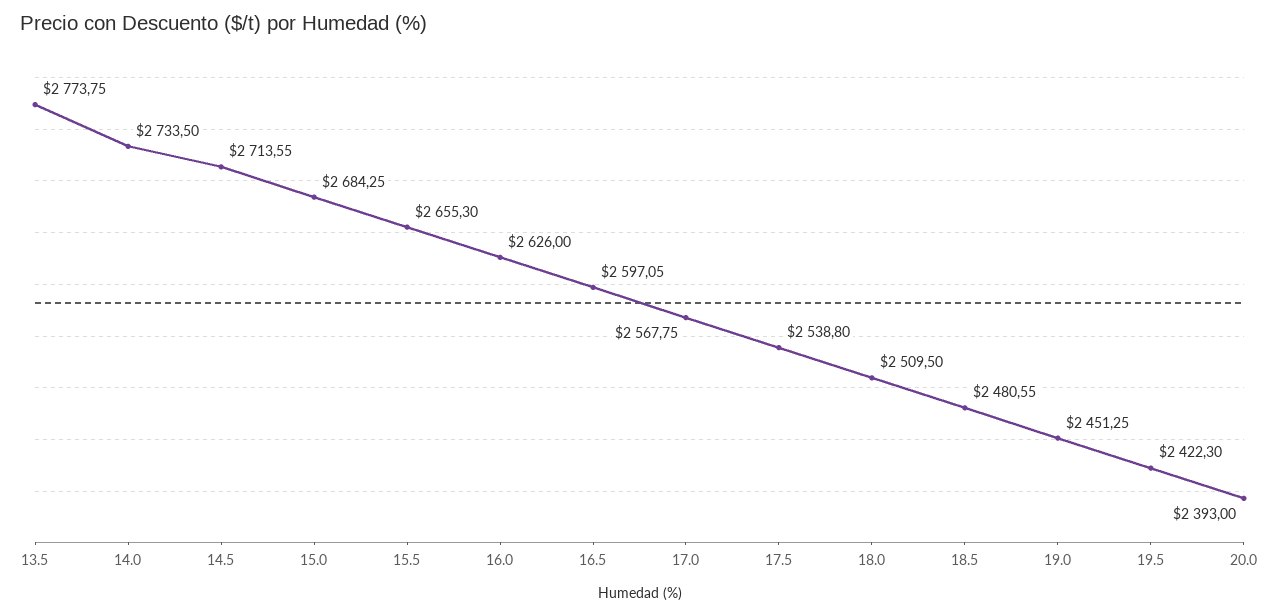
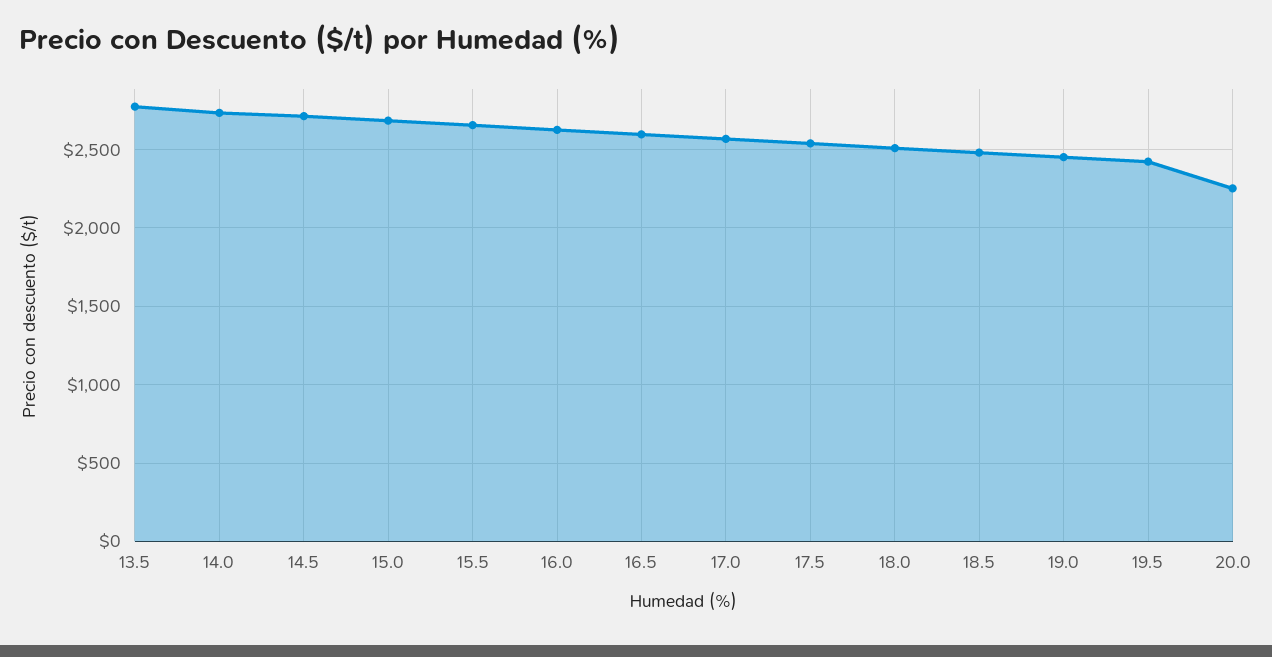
20.0: 2393 -> 2250

